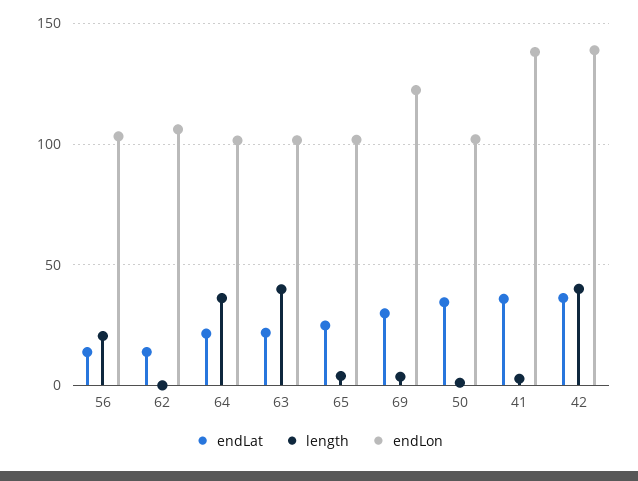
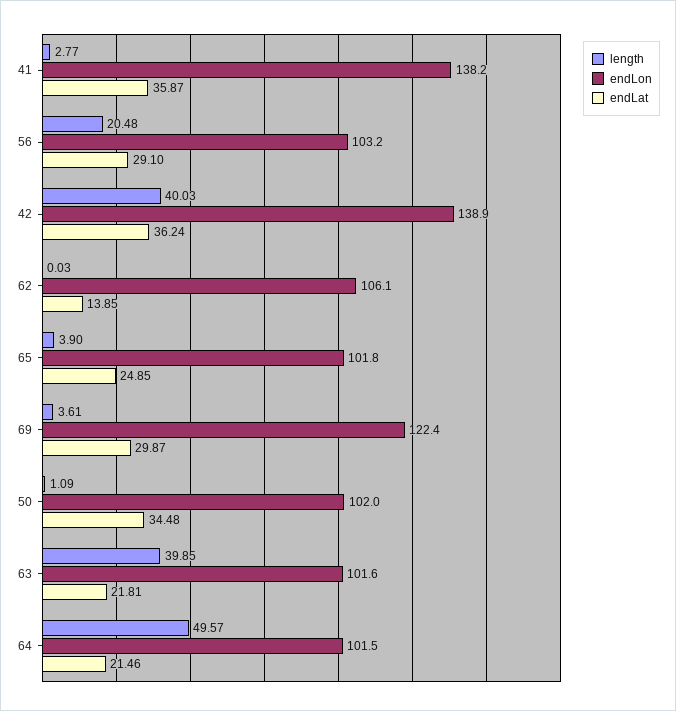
endLat, 56: 15 -> 29.1
length, 64: 35 -> 49.57

